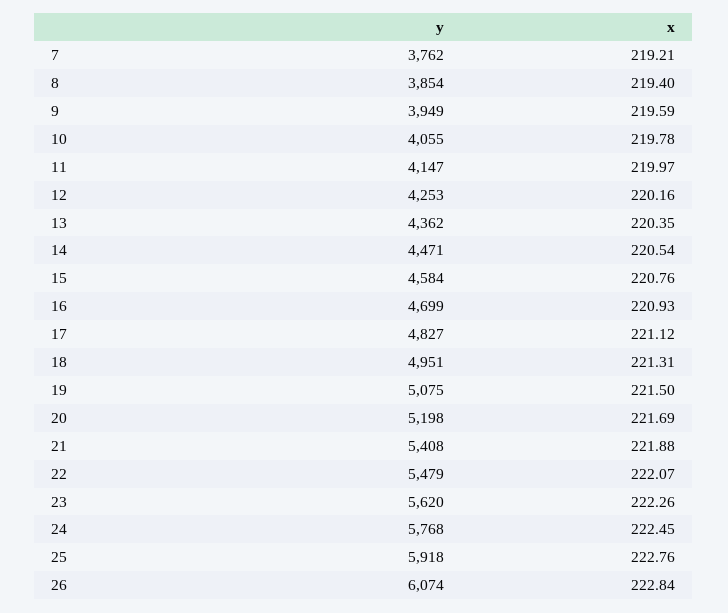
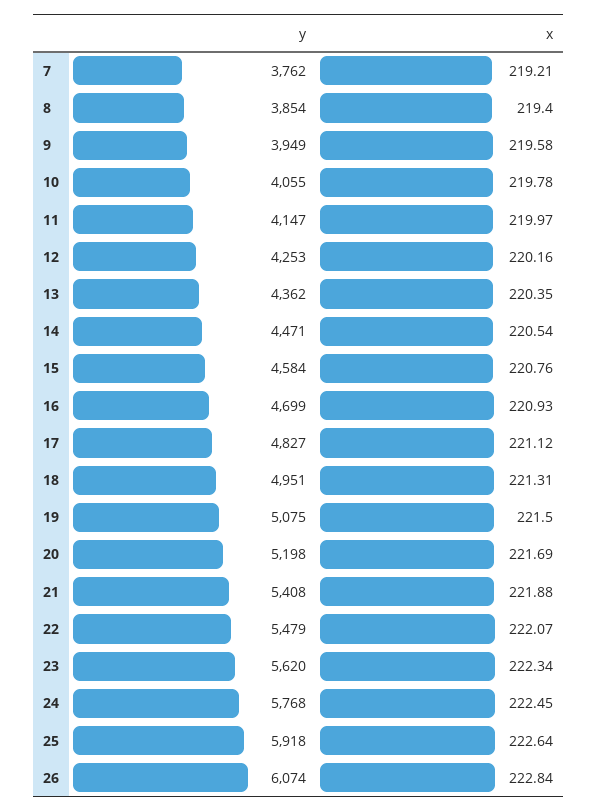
x, 9: 219.59 -> 219.58
x, 23: 222.26 -> 222.34
x, 25: 222.76 -> 222.64

